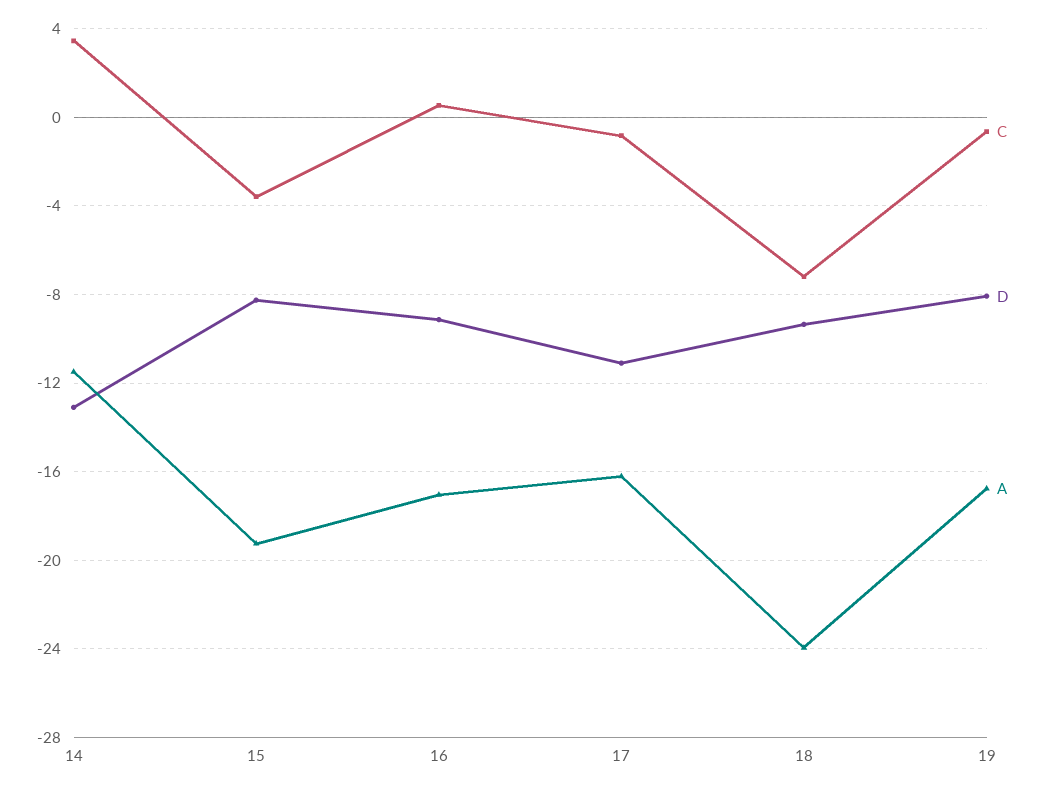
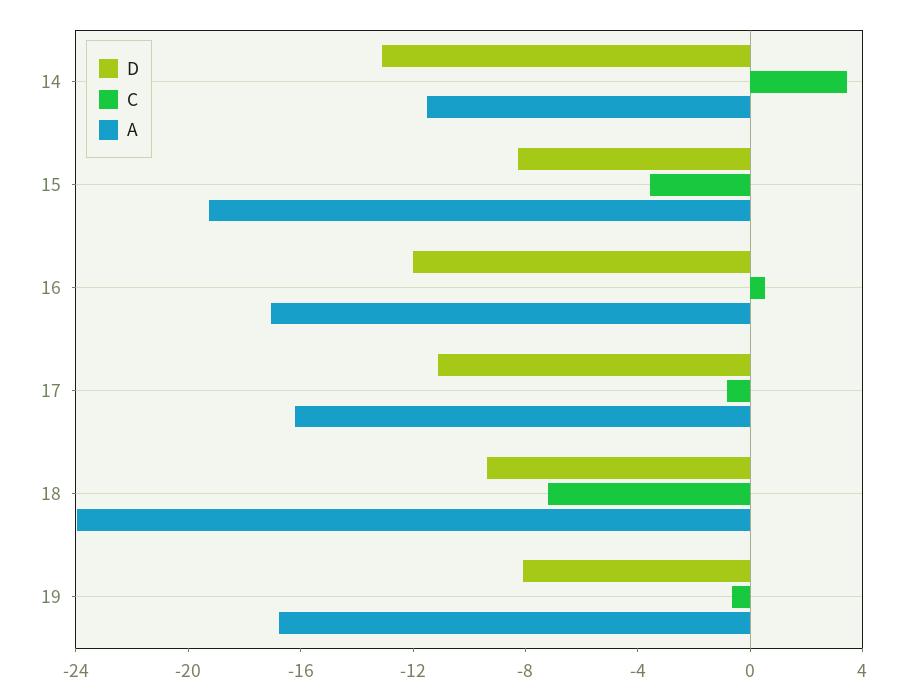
D, 16: -9 -> -12

